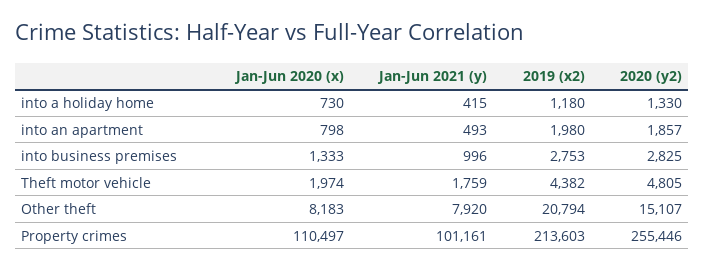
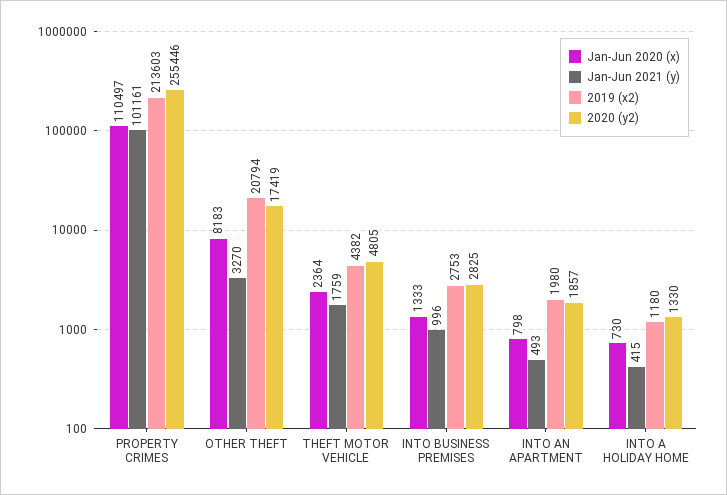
Jan-Jun 2020 (x), Theft motor vehicle: 1974 -> 2364
Jan-Jun 2021 (y), Other theft: 7920 -> 3270
2020 (y2), Other theft: 15107 -> 17419

